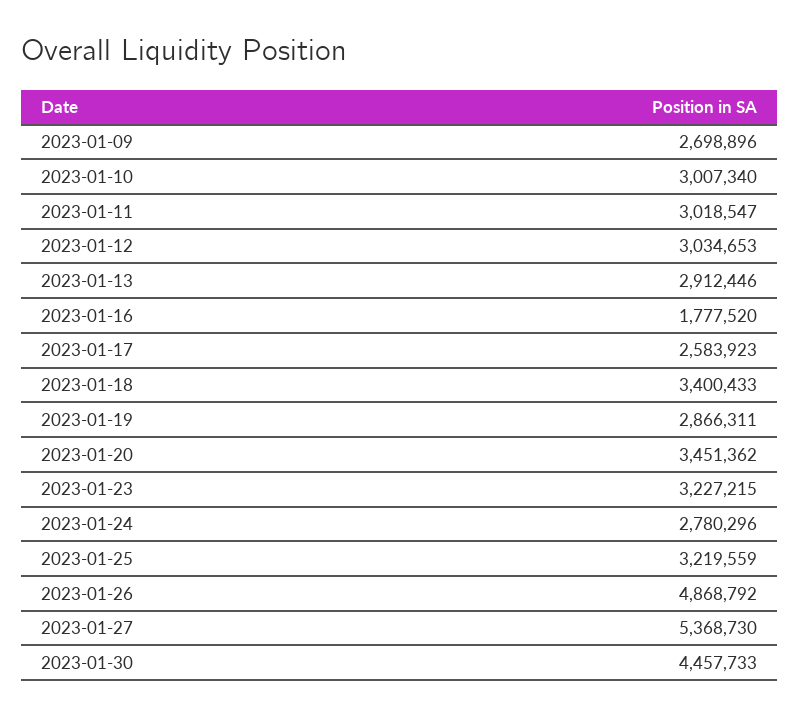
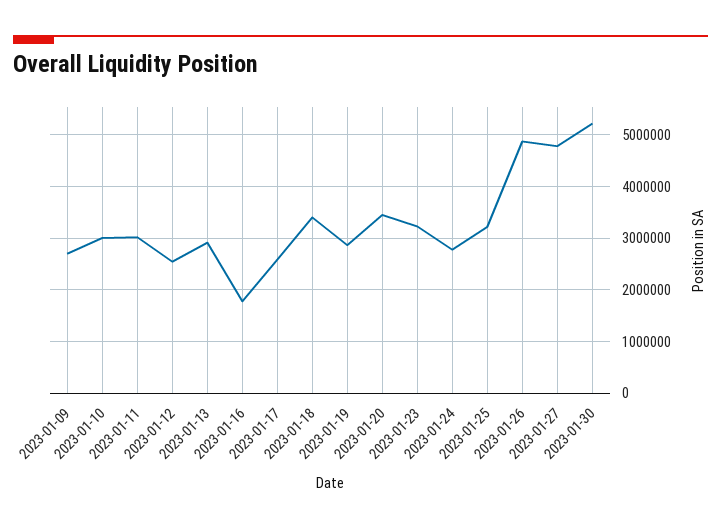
2023-01-12: 3034653 -> 2600000
2023-01-27: 5368730 -> 4800000
2023-01-30: 4457733 -> 5200000

